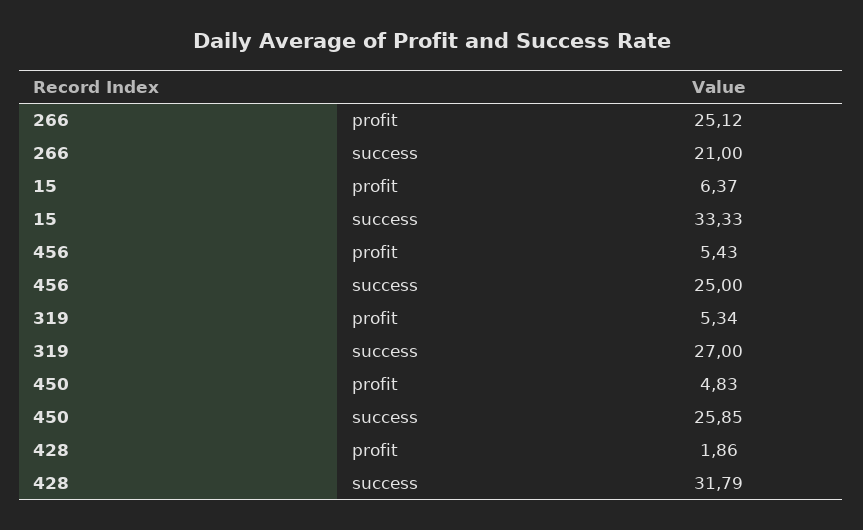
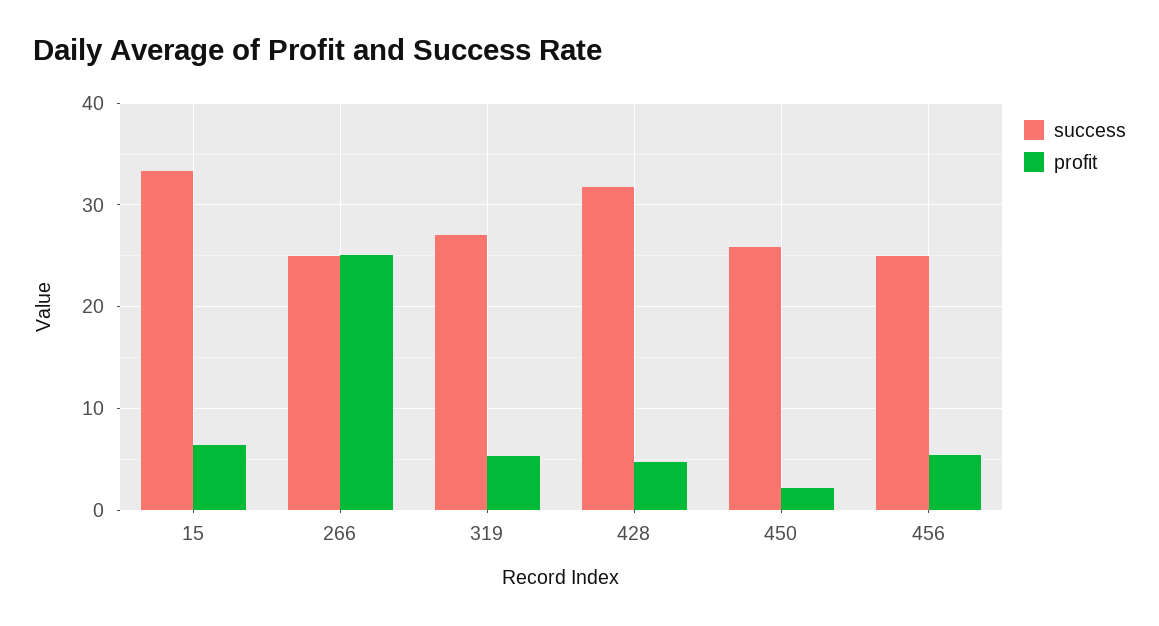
success, 266: 21 -> 25
profit, 450: 4.83 -> 2
profit, 428: 1.86 -> 5

